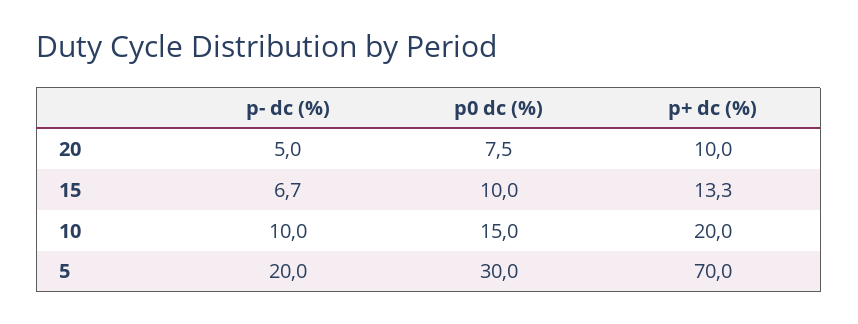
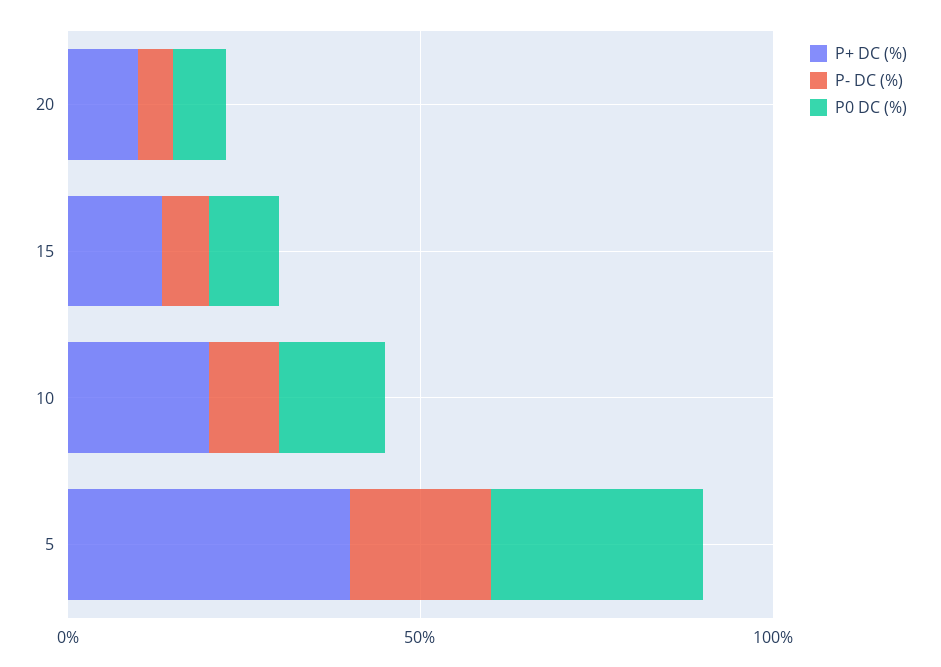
p+ dc (%), 5: 70 -> 40

